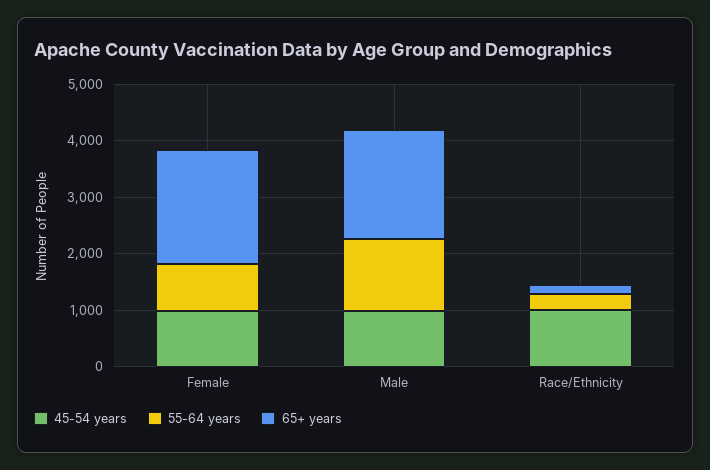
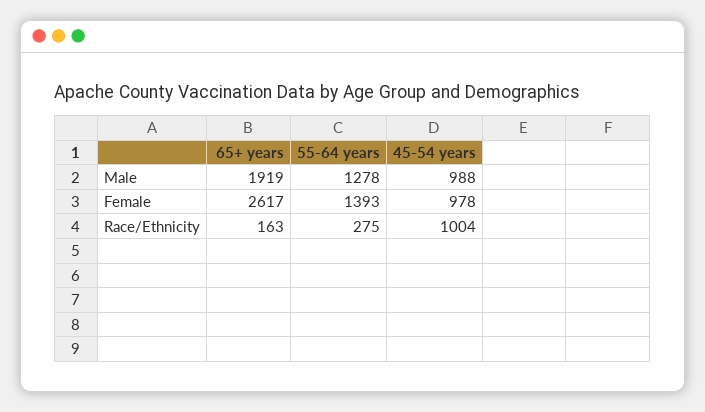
55-64 years, Female: 800 -> 1393
65+ years, Female: 2000 -> 2617

